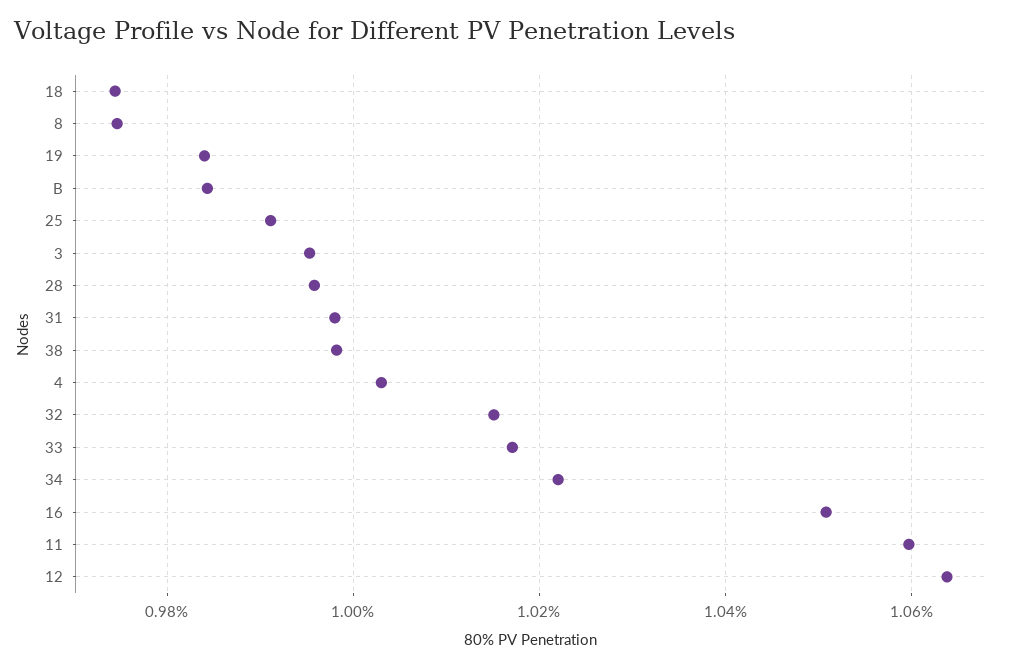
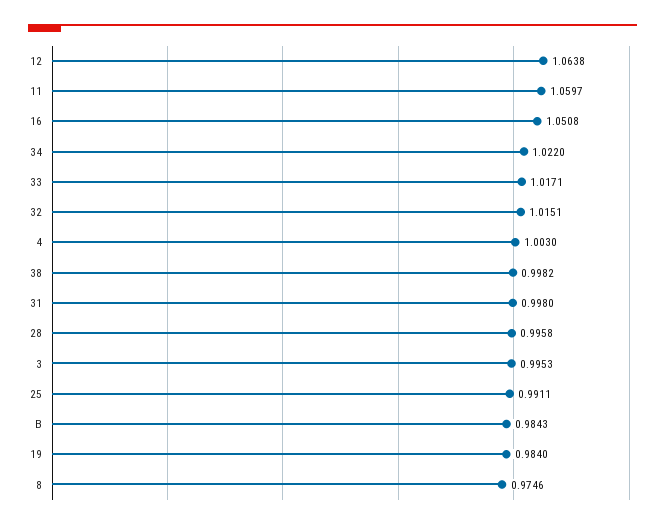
18: 0.974 -> none

